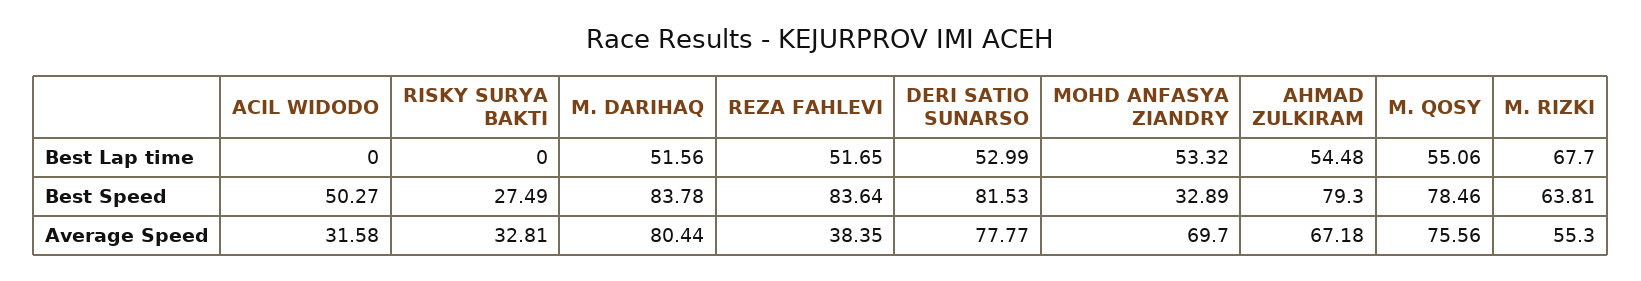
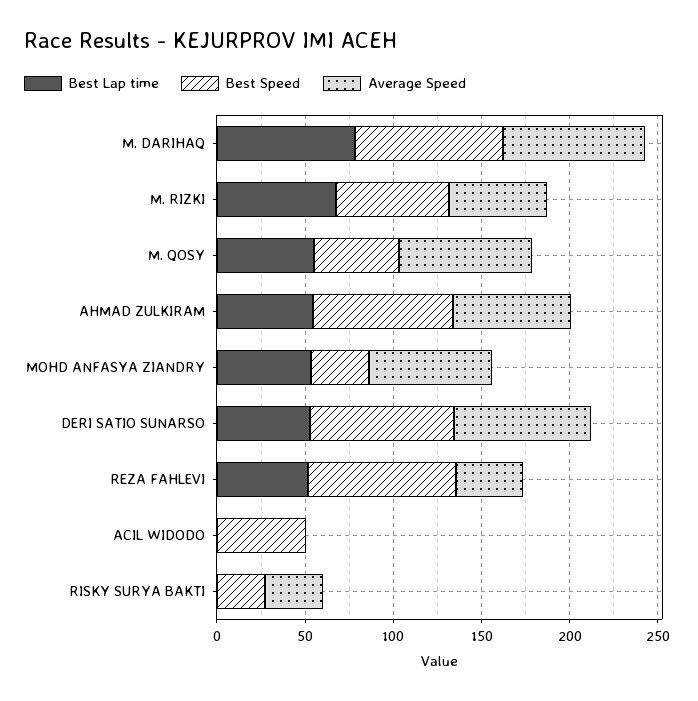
Best Lap time, M. DARIHAQ: 51.56 -> 80
Best Speed, M. QOSY: 78.46 -> 50
Average Speed, ACIL WIDODO: 31.58 -> 0

